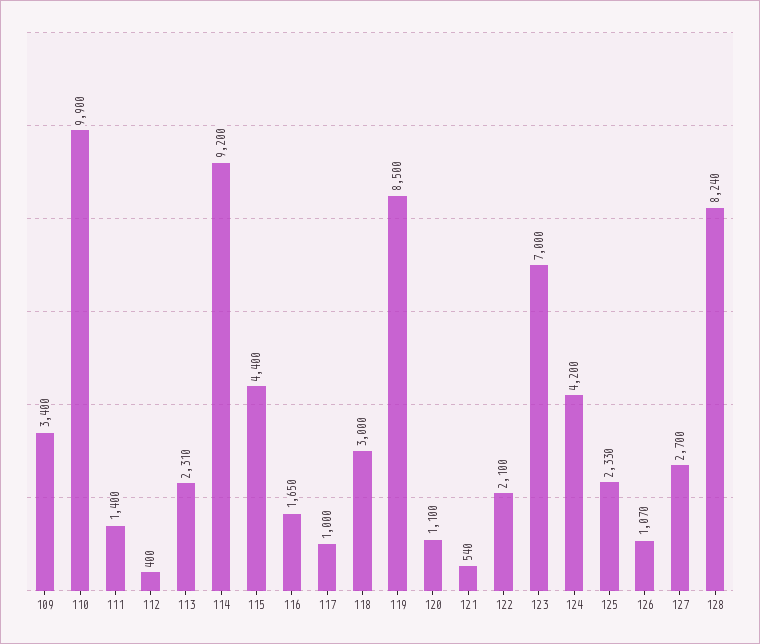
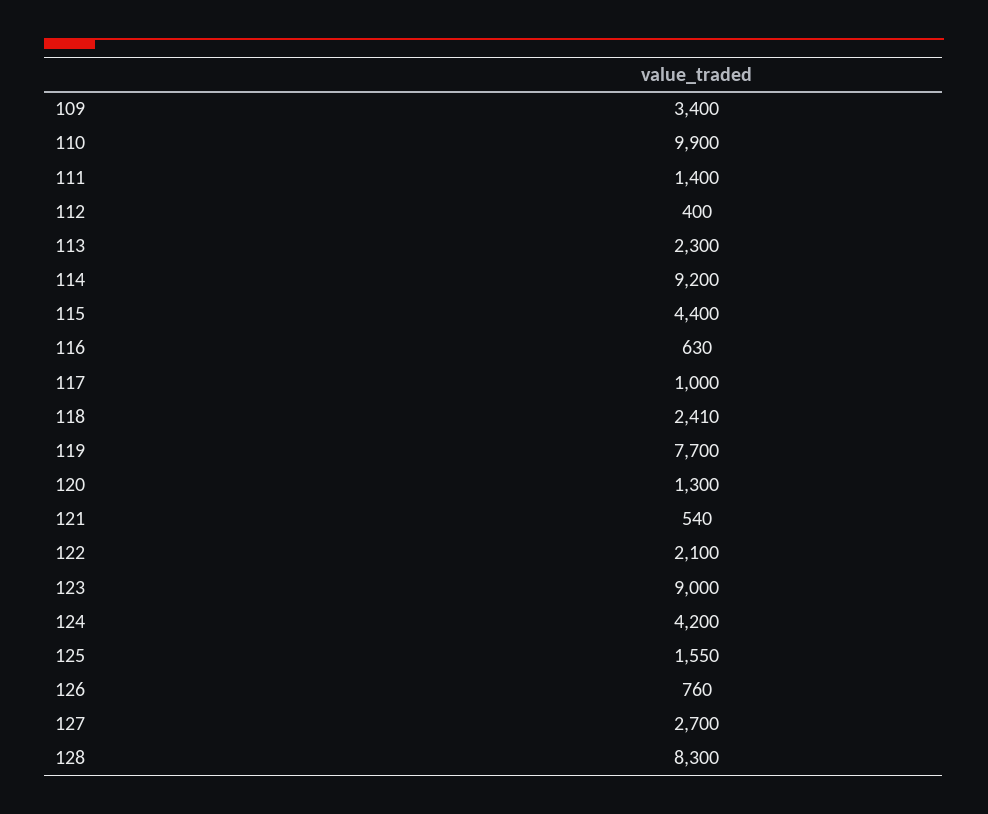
113: 2310 -> 2300
116: 1650 -> 630
118: 3000 -> 2410
119: 8500 -> 7700
120: 1100 -> 1300
123: 7000 -> 9000
125: 2330 -> 1550
126: 1070 -> 760
128: 8240 -> 8300

